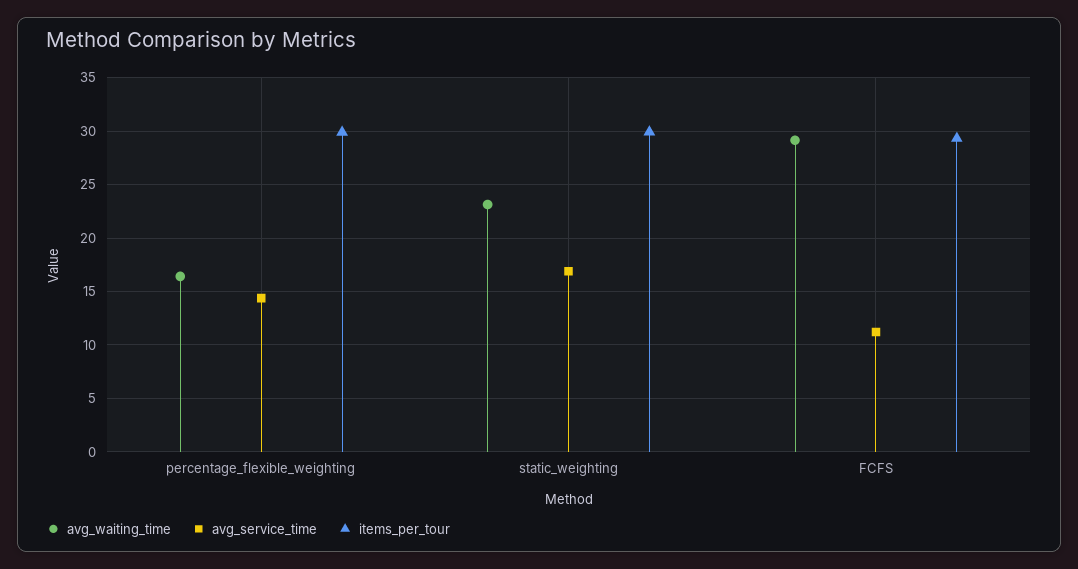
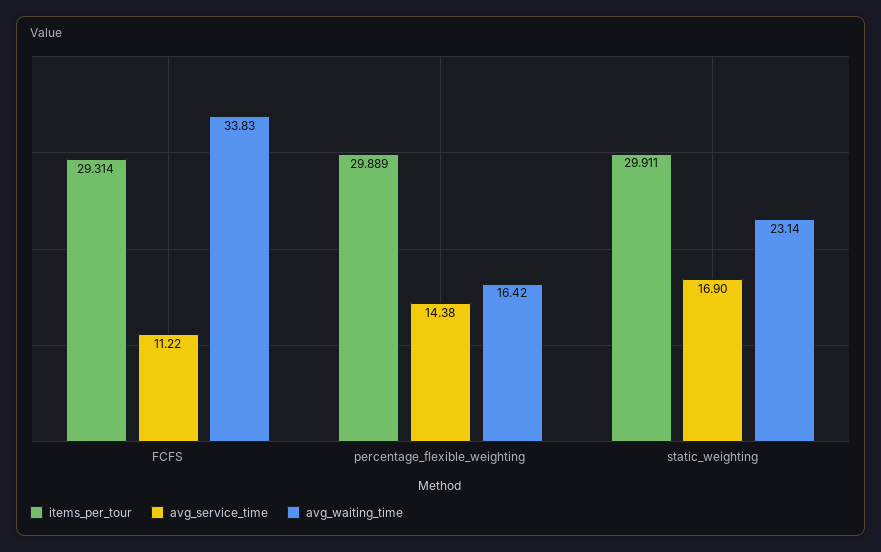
avg_waiting_time, FCFS: 29 -> 33.83

